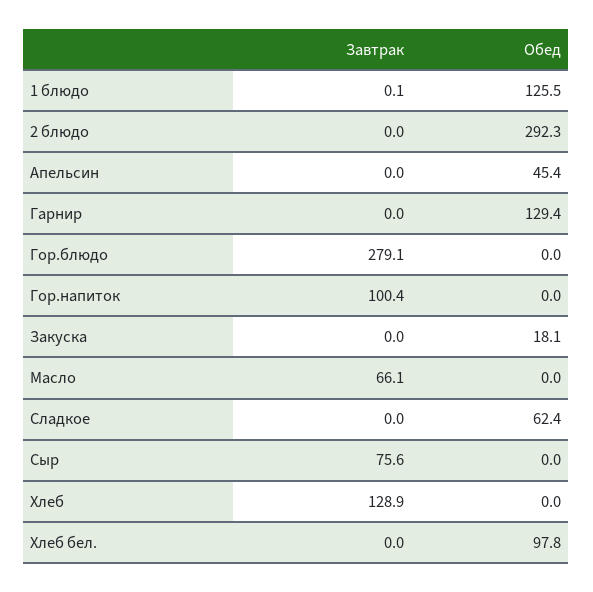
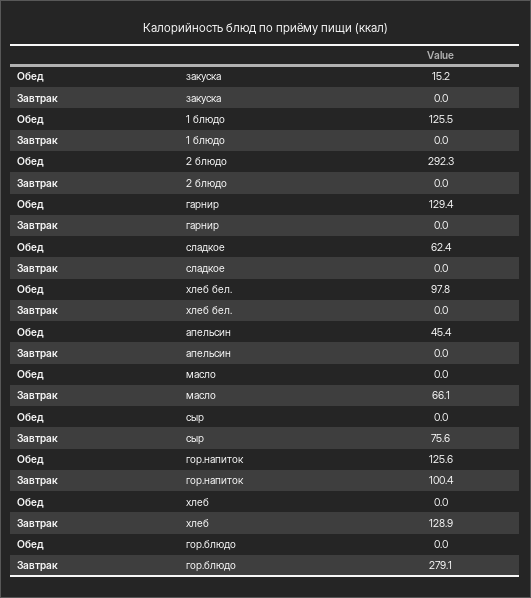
Завтрак, 1 блюдо: 0.1 -> 0
Обед, Гор.напиток: 0 -> 125.6
Обед, Закуска: 18.1 -> 15.2

